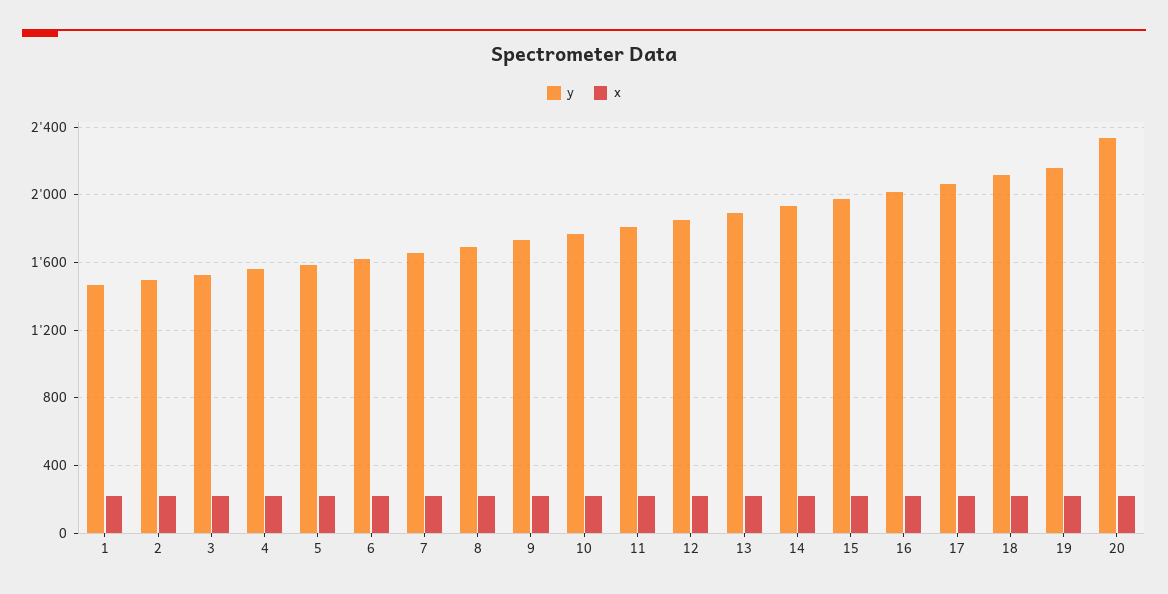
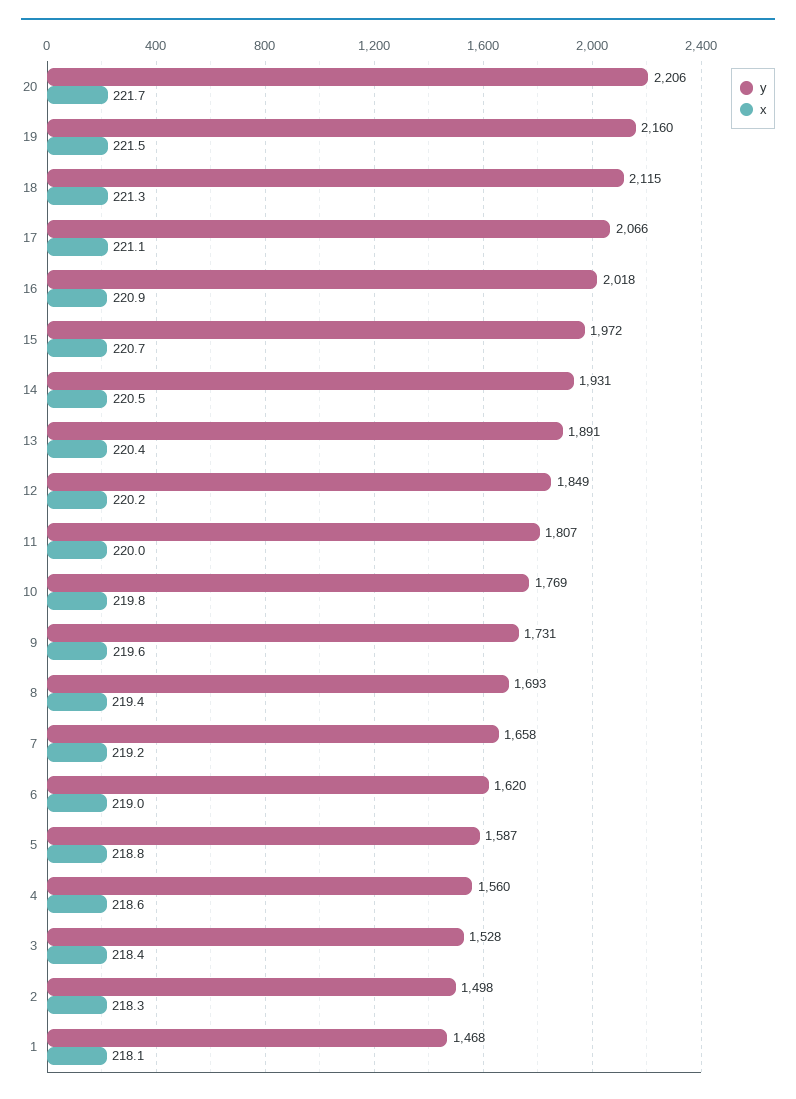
y, 20: 2350 -> 2206

